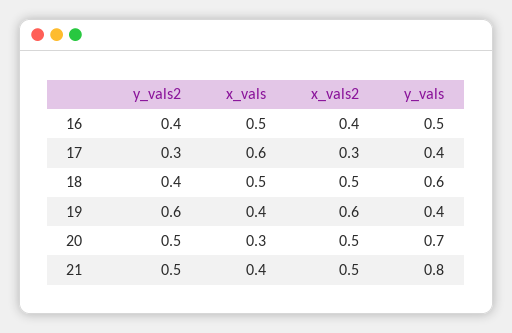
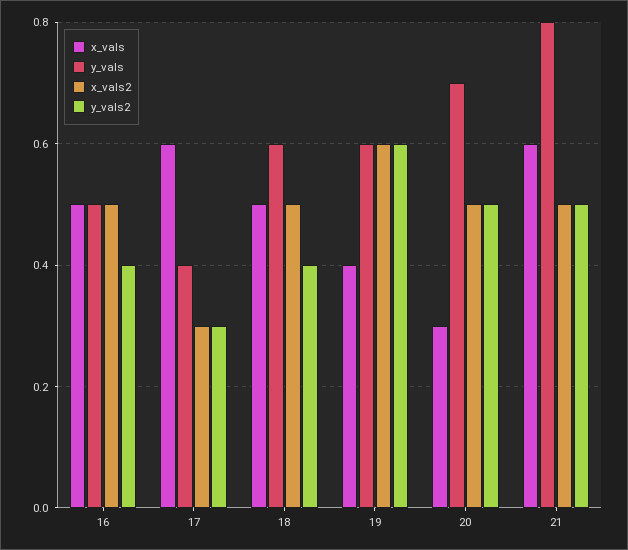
x_vals2, 16: 0.4 -> 0.5
y_vals, 19: 0.4 -> 0.6
x_vals, 21: 0.4 -> 0.6

